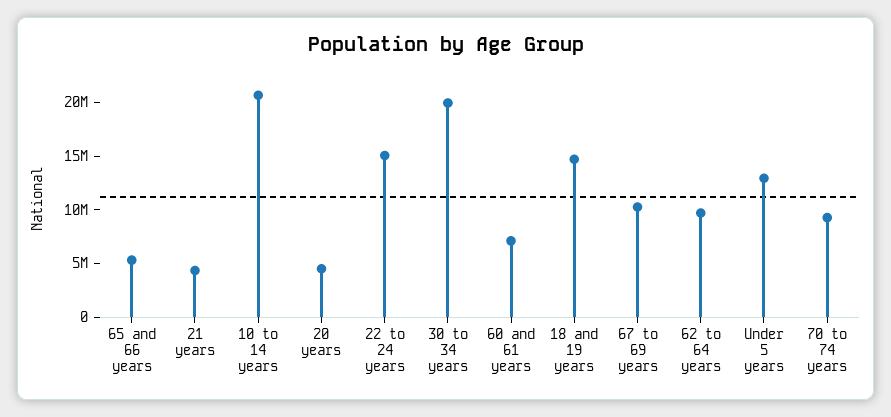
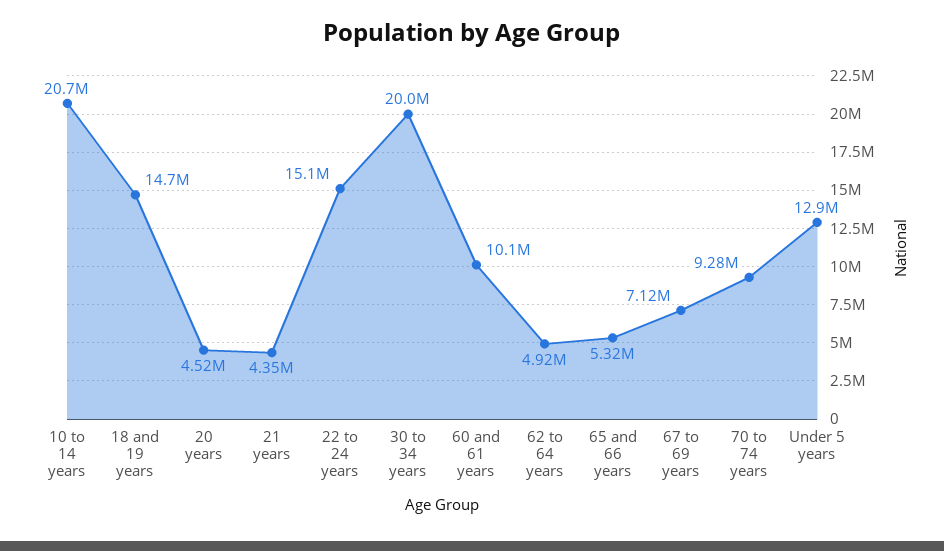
60 and 61 years: 7000000 -> 10100000
67 to 69 years: 10000000 -> 7120000
62 to 64 years: 10000000 -> 4920000

